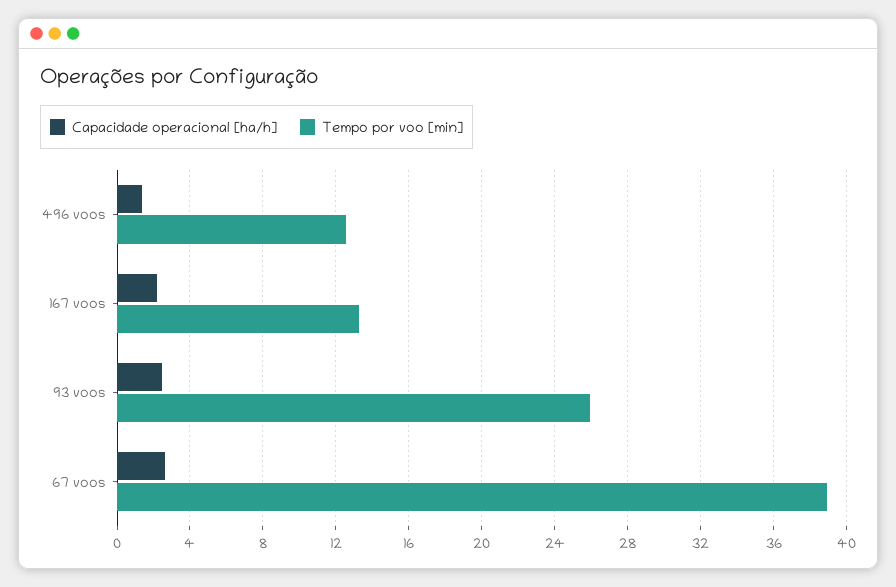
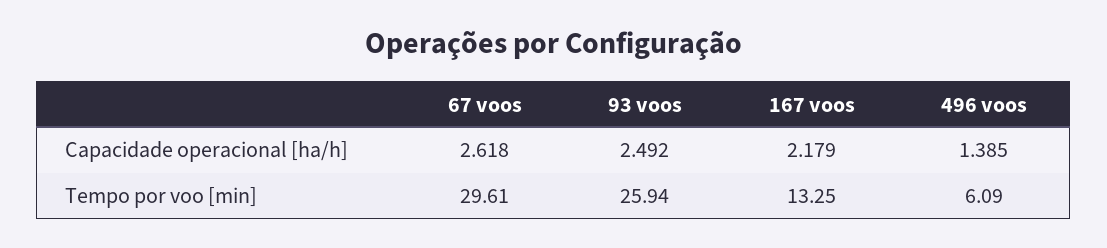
Tempo por voo [min], 496 voos: 12.5 -> 6.09
Tempo por voo [min], 67 voos: 39 -> 29.61

